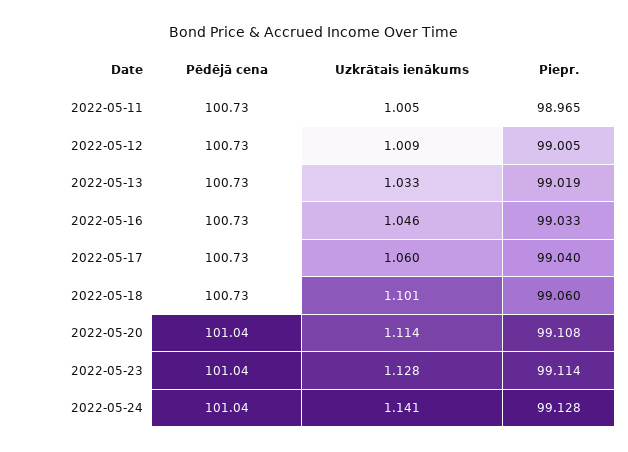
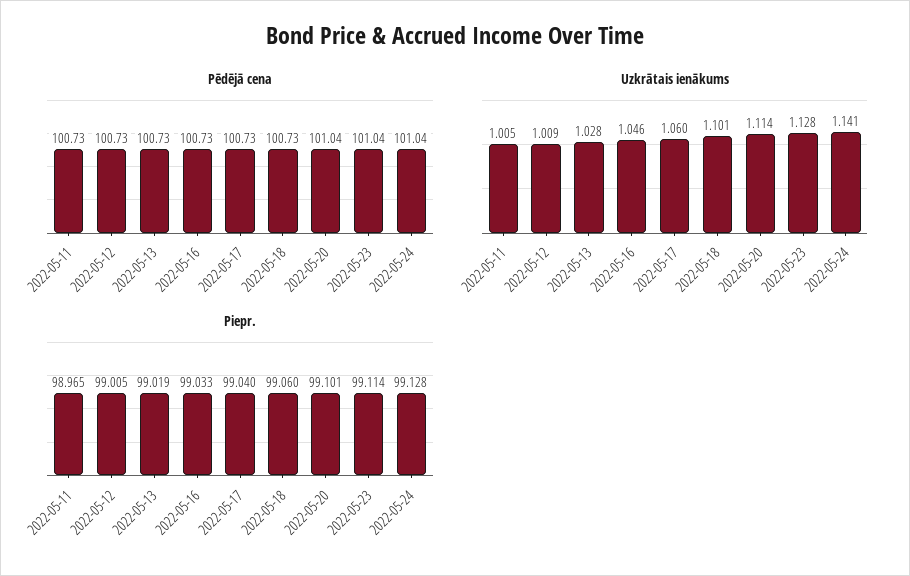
Uzkrātais ienākums, 2022-05-13: 1.033 -> 1.028
Piepr., 2022-05-20: 99.108 -> 99.101

